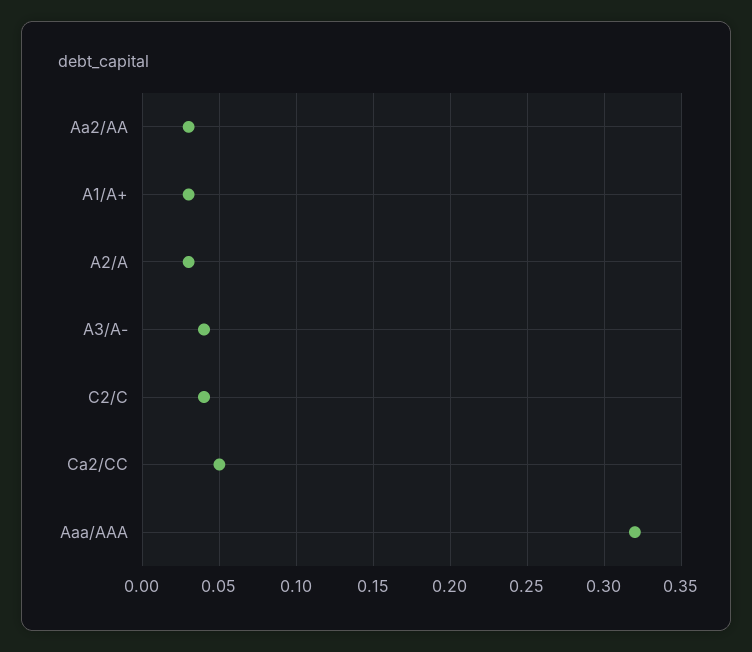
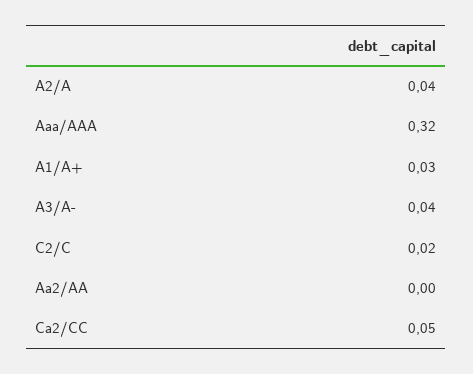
Aa2/AA: 0.03 -> 0
A2/A: 0.03 -> 0.04
C2/C: 0.04 -> 0.02

